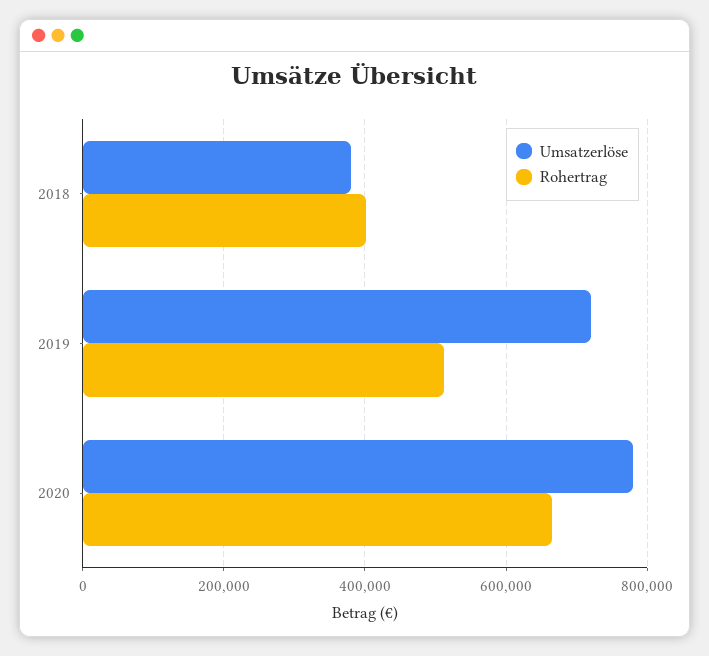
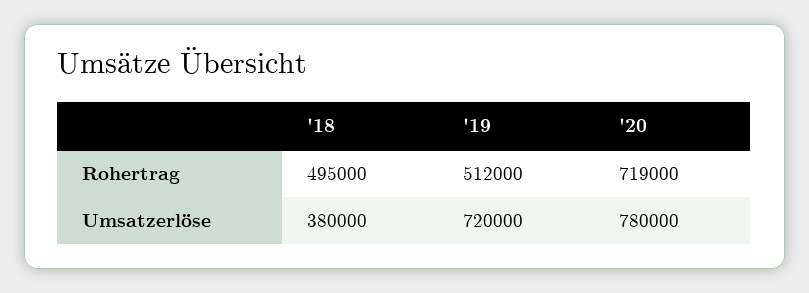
Rohertrag, 2018: 400000 -> 495000
Rohertrag, 2020: 660000 -> 719000

